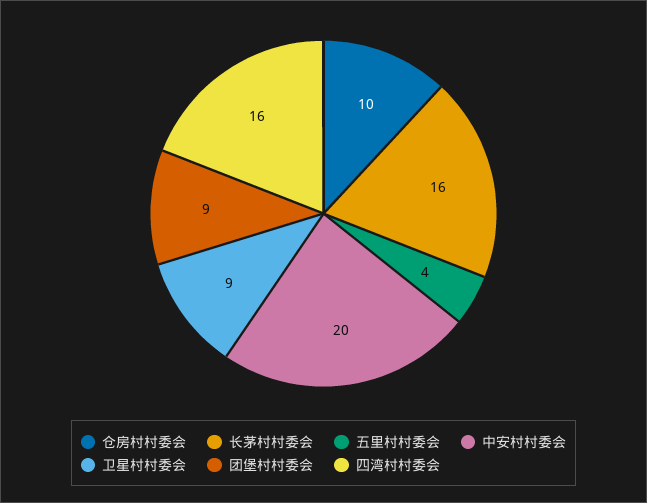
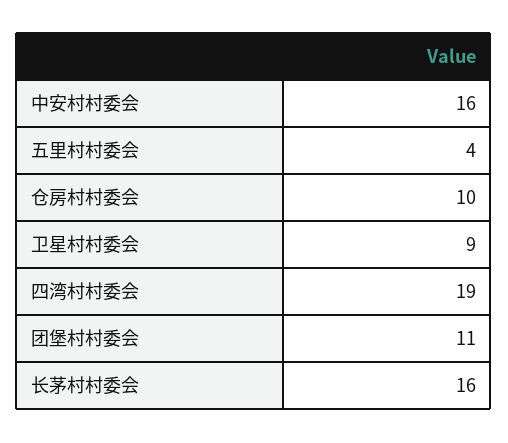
中安村村委会: 20 -> 16
团堡村村委会: 9 -> 11
四湾村村委会: 16 -> 19

